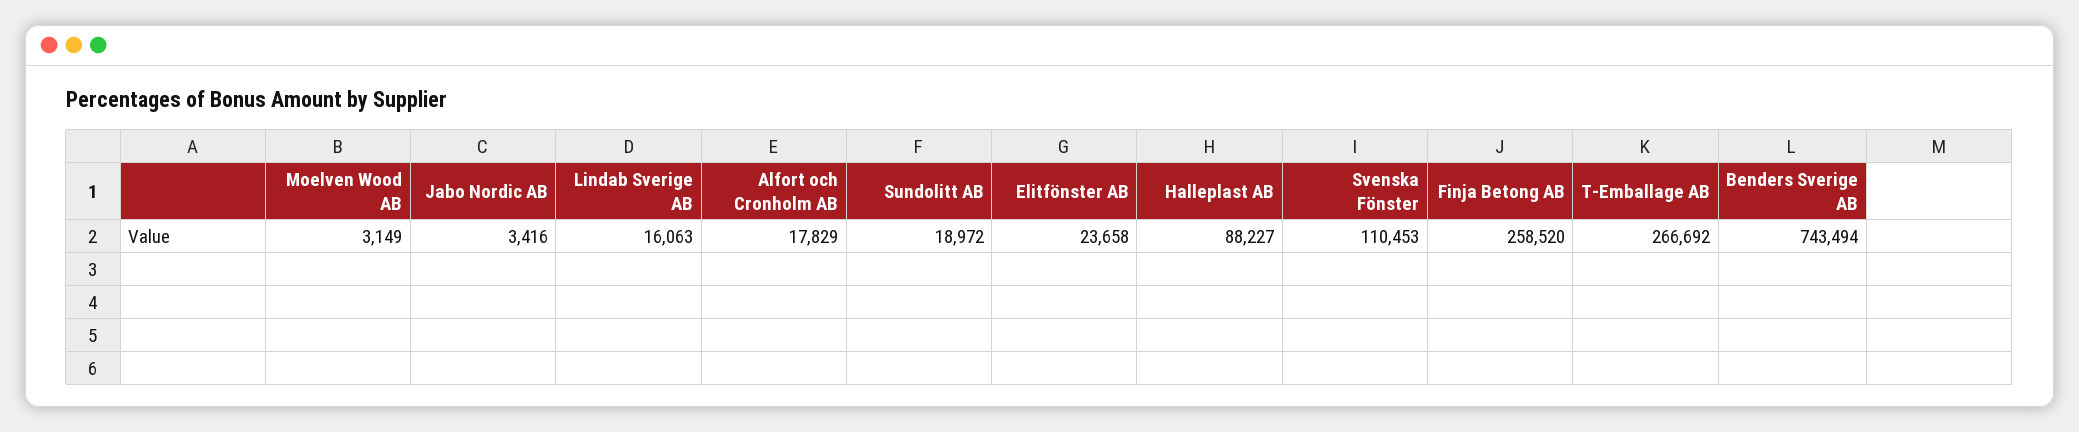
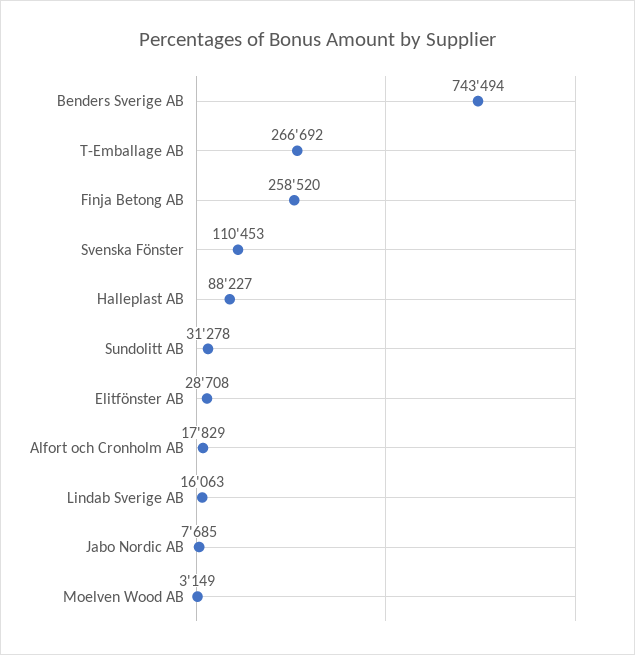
Jabo Nordic AB: 3416 -> 7685
Sundolitt AB: 18972 -> 31278
Elitfönster AB: 23658 -> 28708

